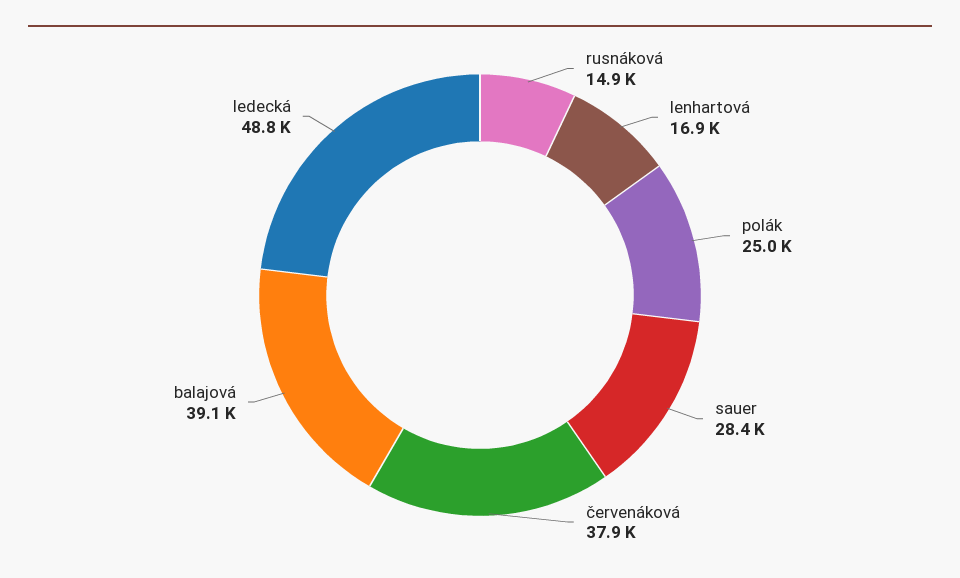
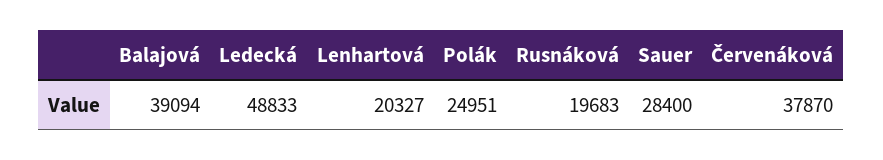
rusnáková: 14900 -> 19683
lenhartová: 16900 -> 20327

